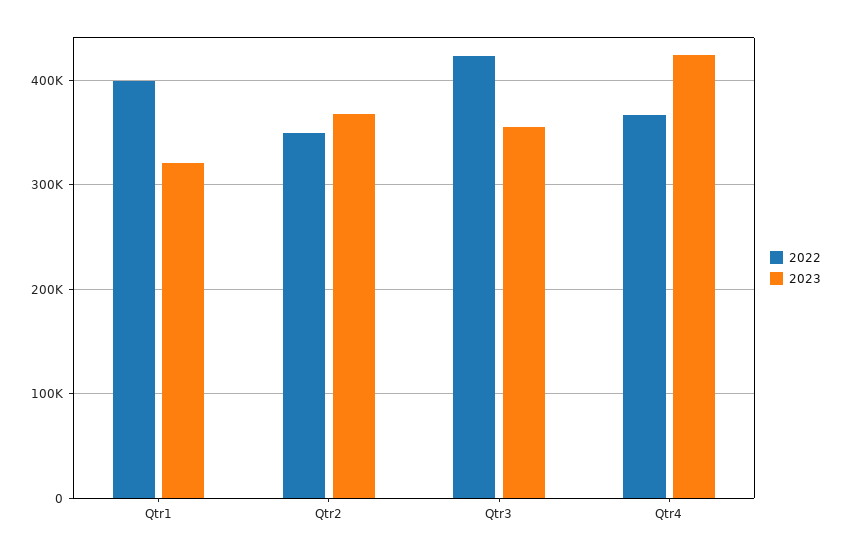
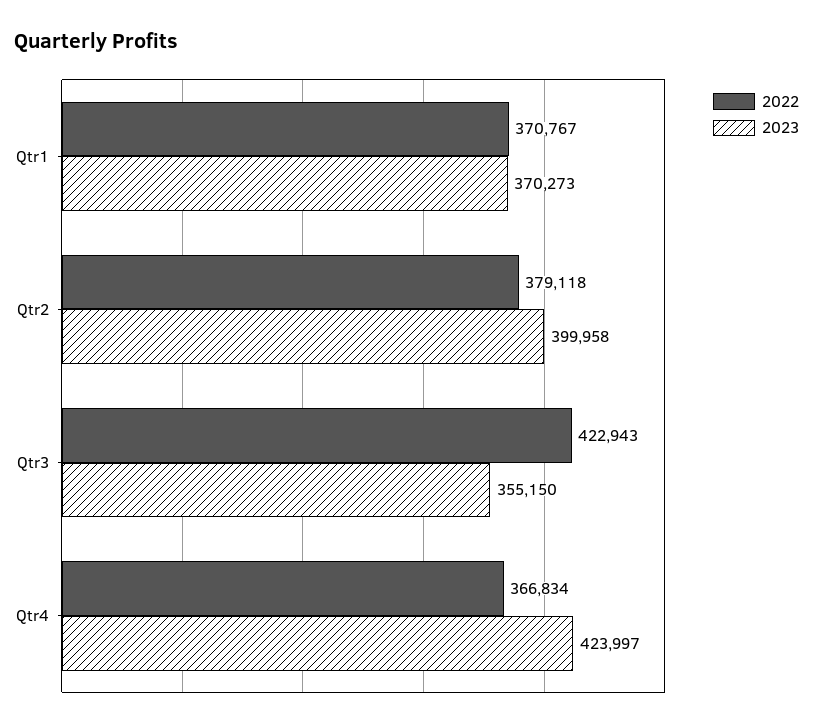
2022, Qtr1: 400000 -> 370767
2023, Qtr1: 320000 -> 370273
2022, Qtr2: 350000 -> 379118
2023, Qtr2: 370000 -> 399958

